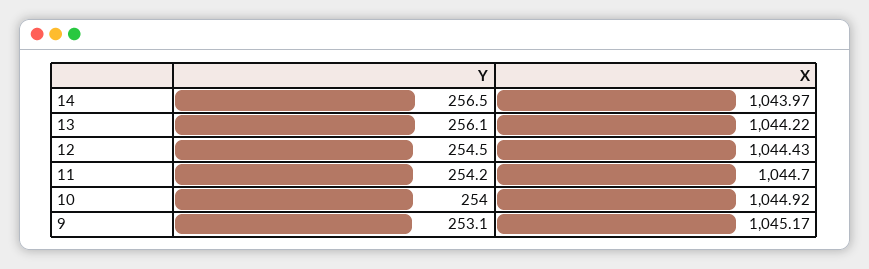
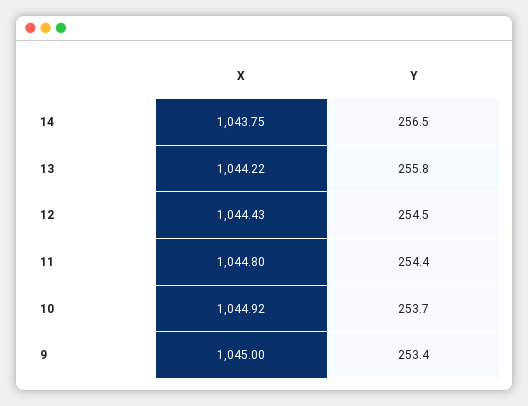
X, 14: 1043.97 -> 1043.75
Y, 13: 256.1 -> 255.8
Y, 11: 254.2 -> 254.4
X, 11: 1044.7 -> 1044.8
Y, 10: 254 -> 253.7
Y, 9: 253.1 -> 253.4
X, 9: 1045.17 -> 1045

